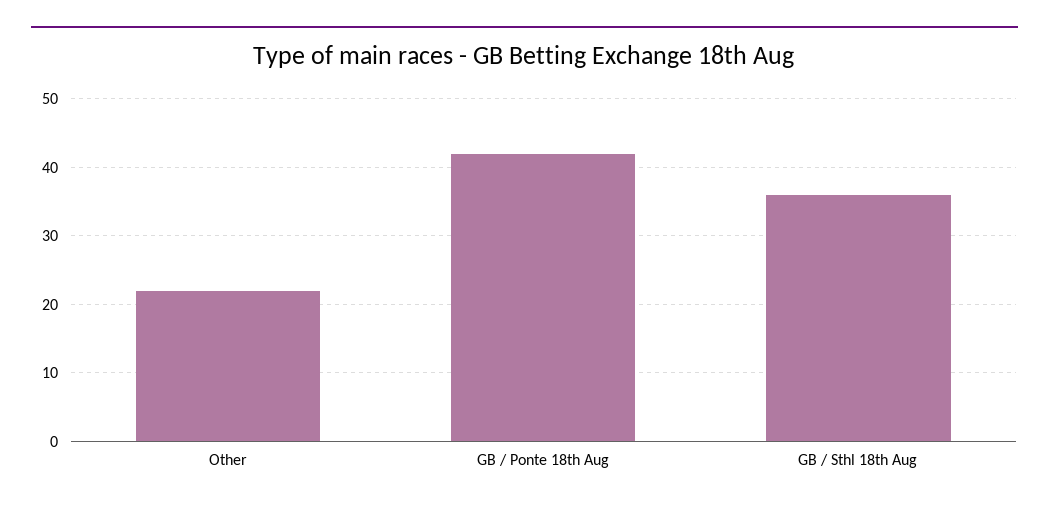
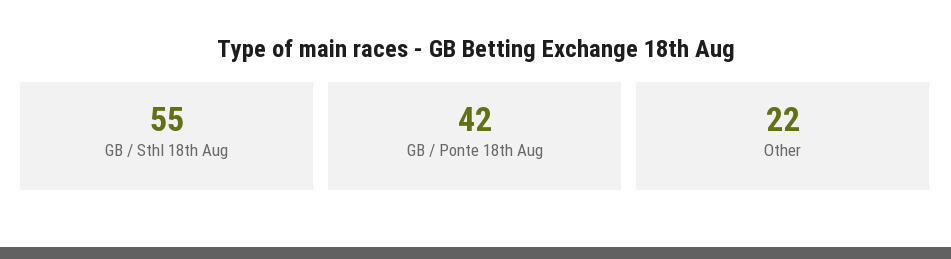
GB / Sthl 18th Aug: 36 -> 55

